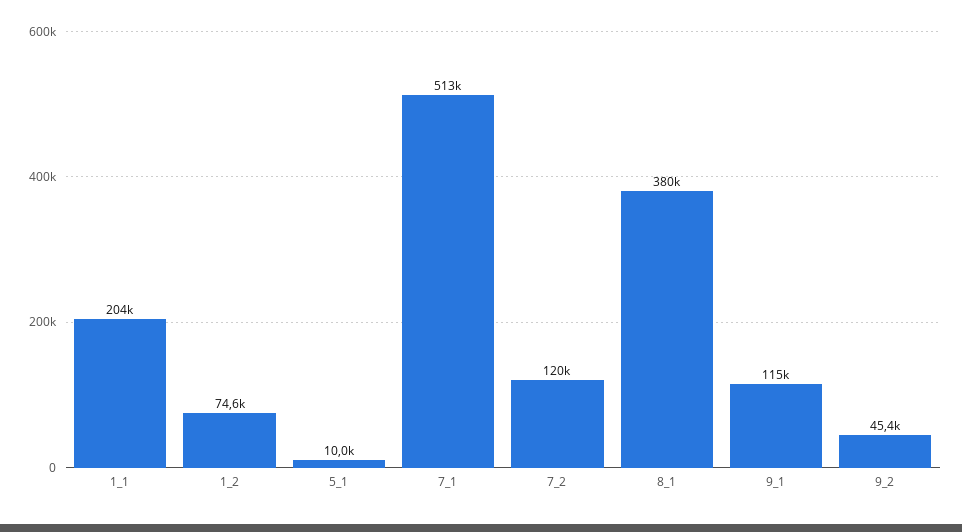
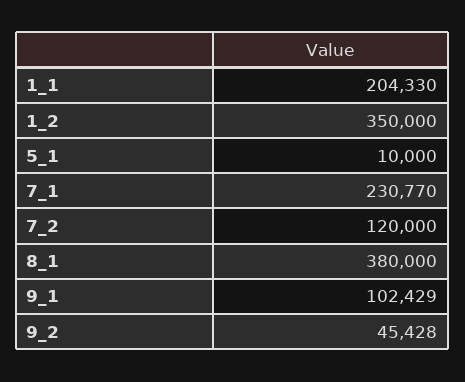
1_2: 74600 -> 350000
7_1: 513000 -> 230770
9_1: 115000 -> 102429

